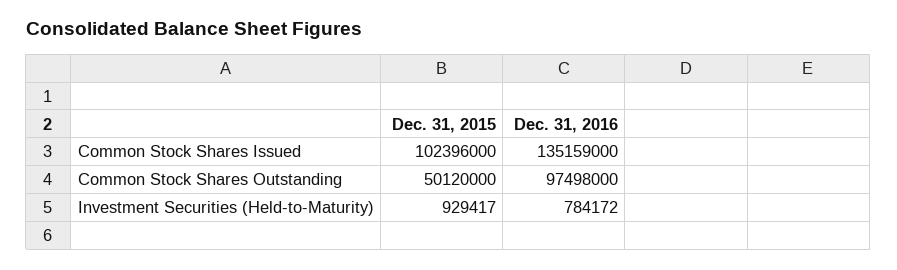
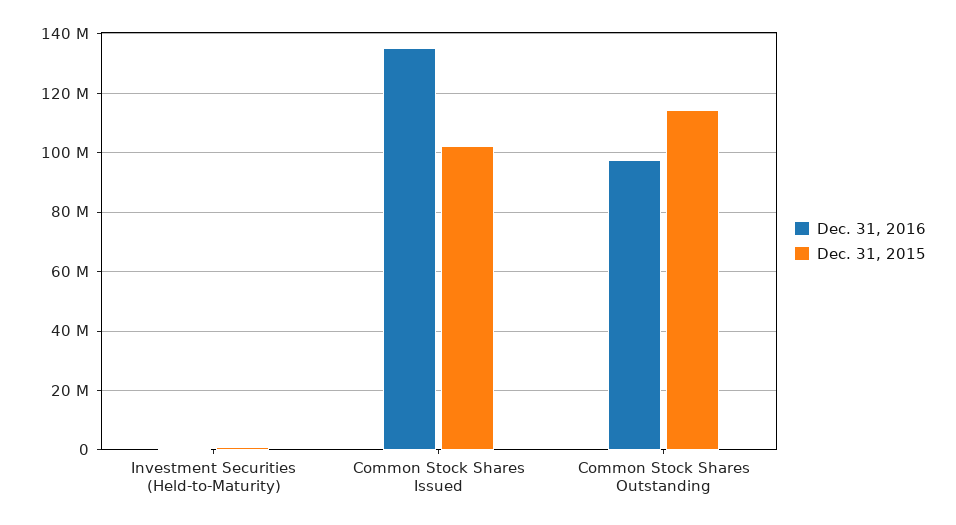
Dec. 31, 2015, Common Stock Shares Outstanding: 50120000 -> 115000000

